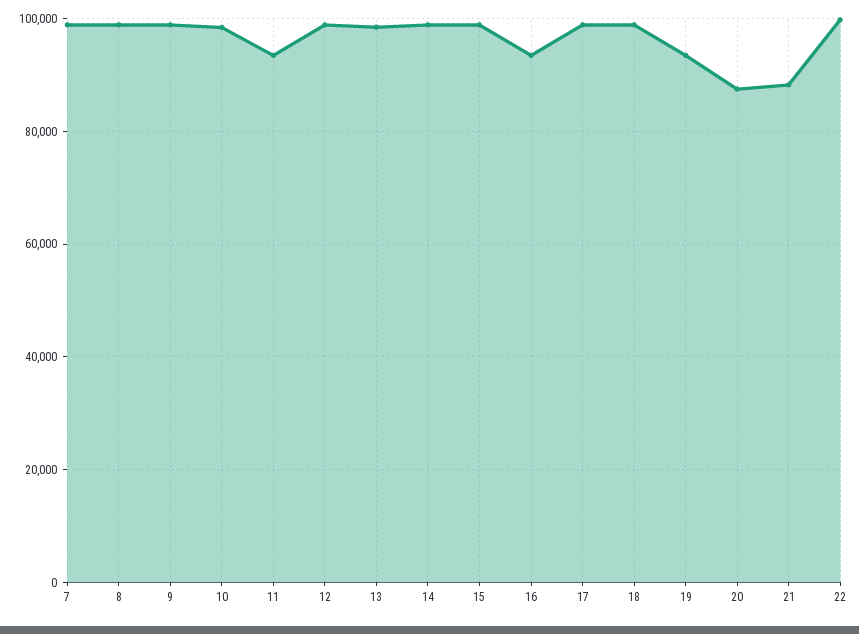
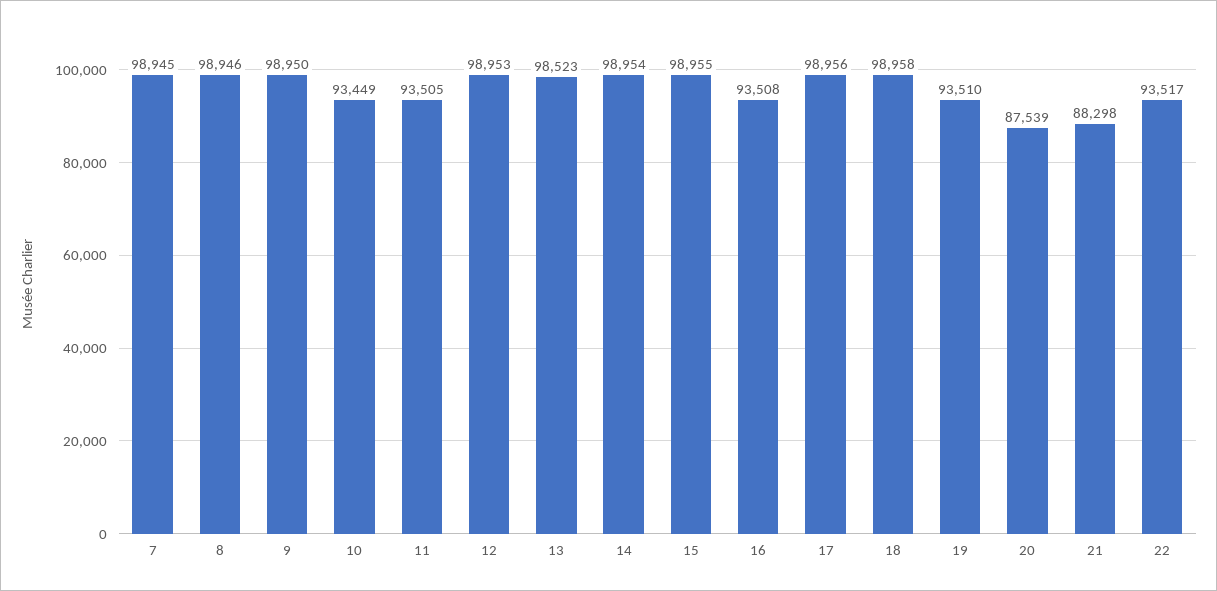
10: 98000 -> 93449
22: 100000 -> 93517

